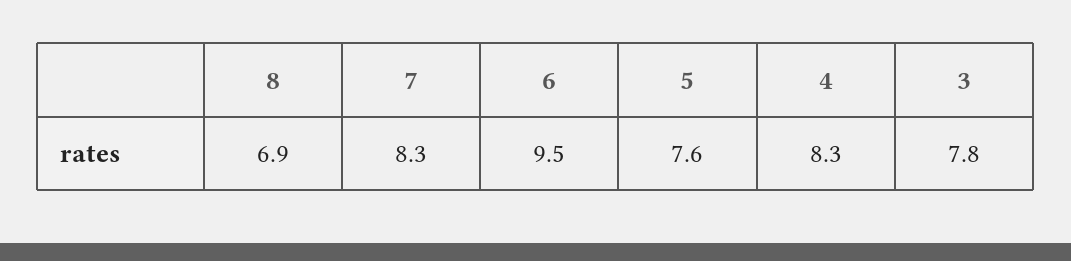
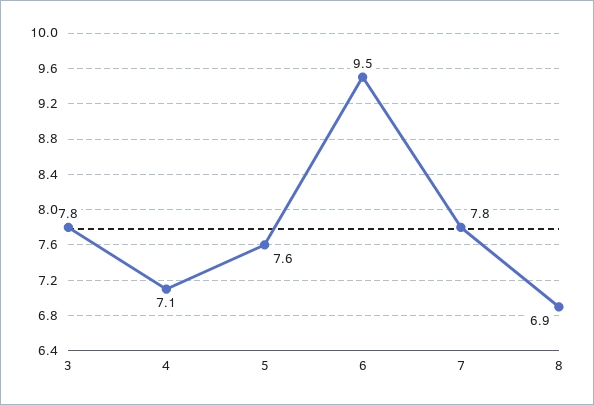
7: 8.3 -> 7.8
4: 8.3 -> 7.1

